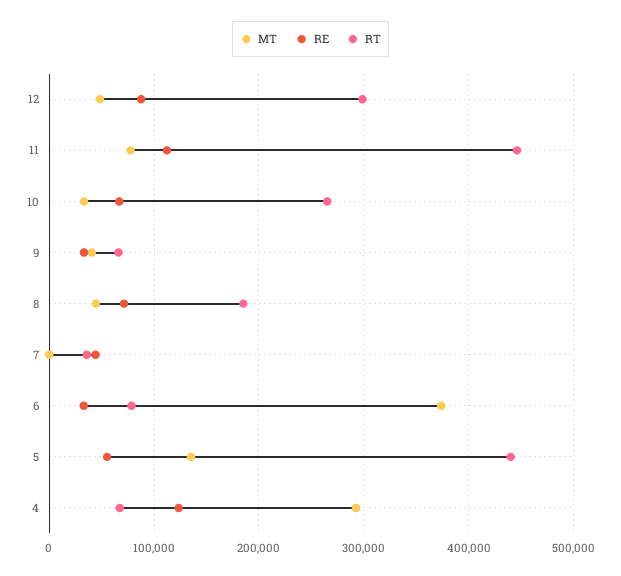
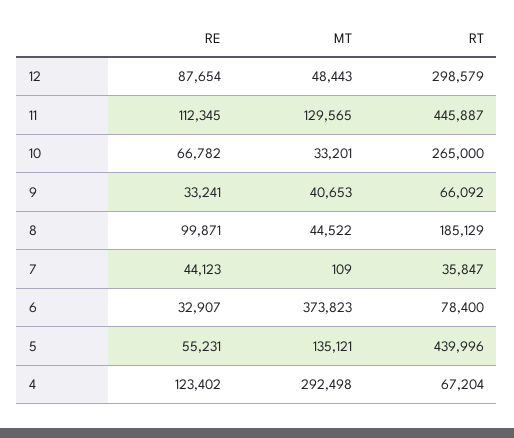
MT, 11: 80000 -> 129565
RE, 8: 70000 -> 99871

